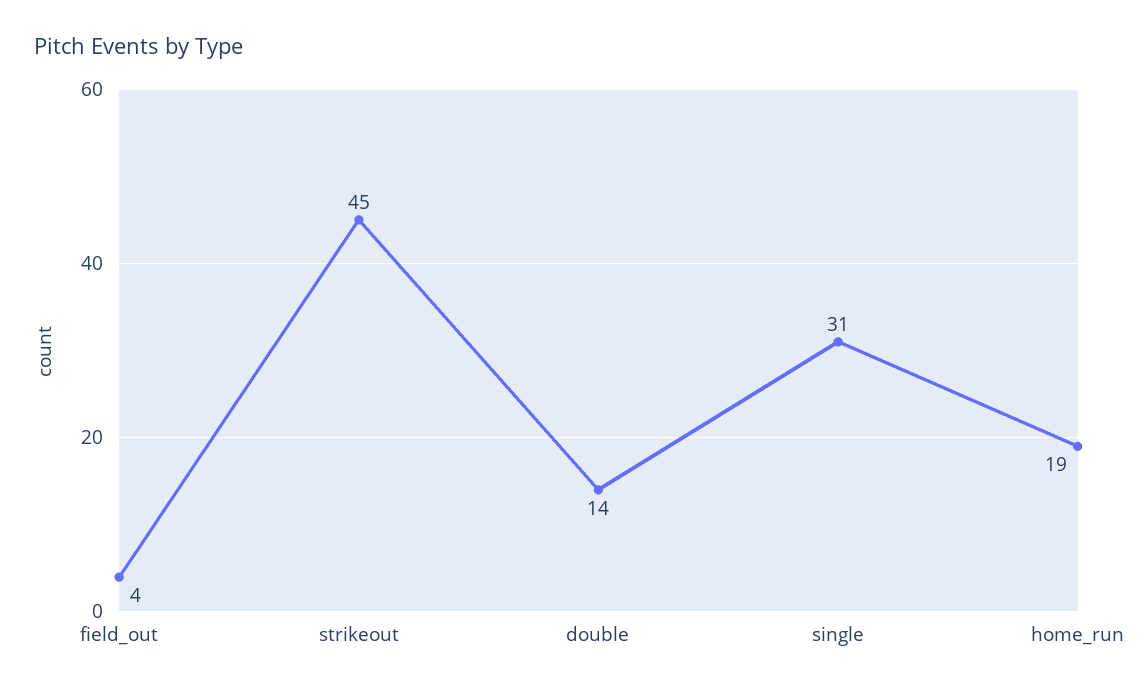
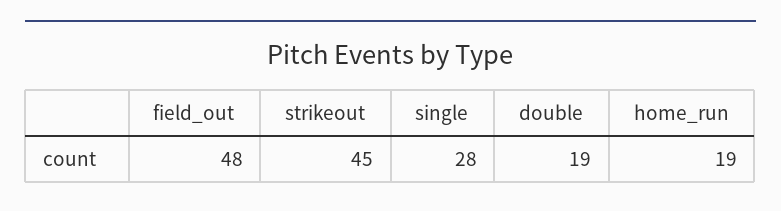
field_out: 4 -> 48
double: 14 -> 19
single: 31 -> 28

